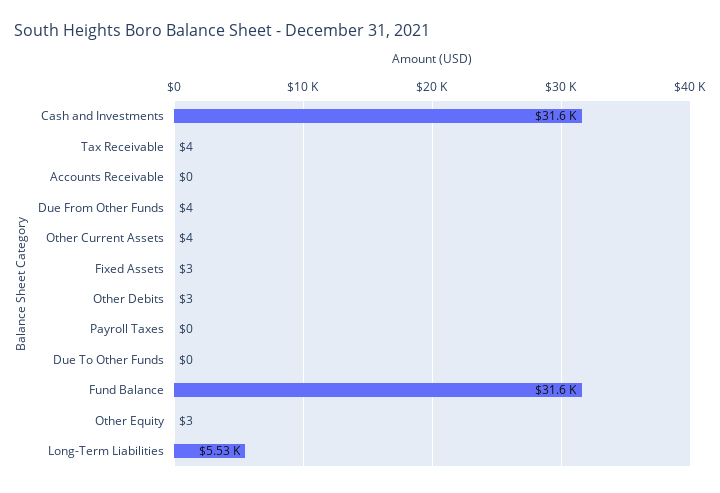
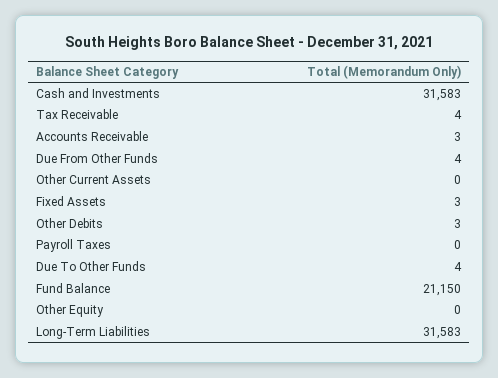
Accounts Receivable: 0 -> 3
Other Current Assets: 4 -> 0
Due To Other Funds: 0 -> 4
Fund Balance: 31600 -> 21150
Other Equity: 3 -> 0
Long-Term Liabilities: 5530 -> 31583

